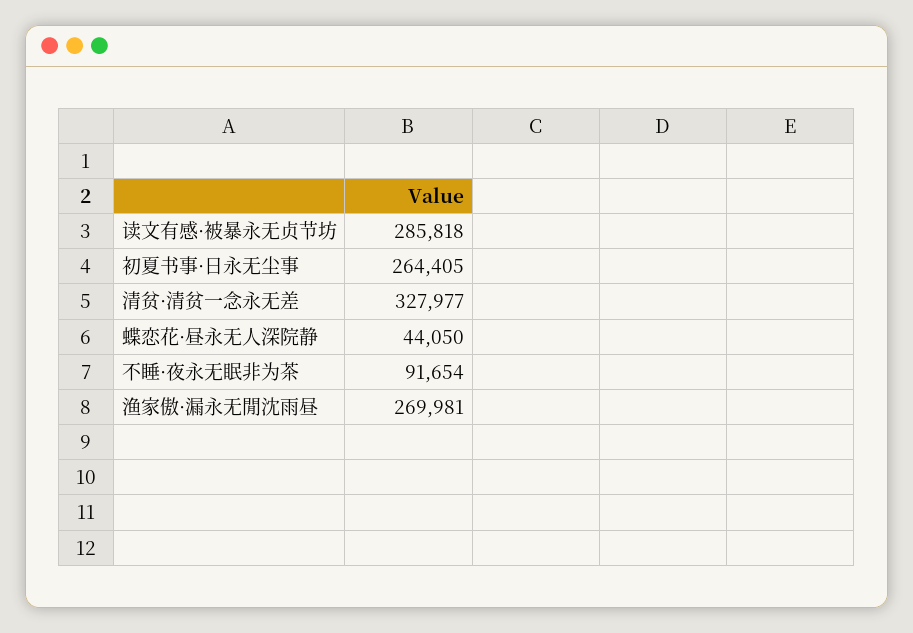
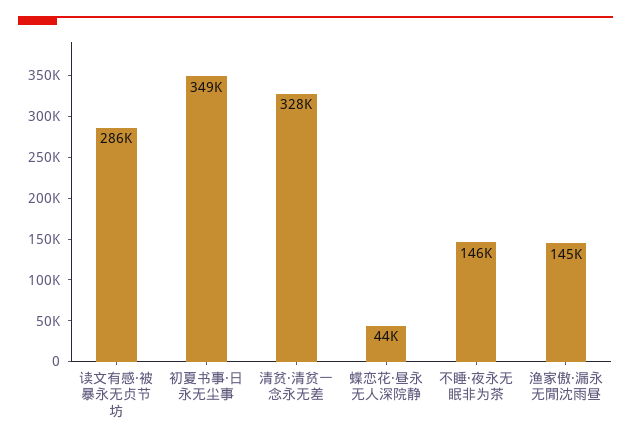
初夏书事·日永无尘事: 264405 -> 349000
不睡·夜永无眠非为茶: 91654 -> 146000
渔家傲·漏永无閒沈雨昼: 269981 -> 145000

